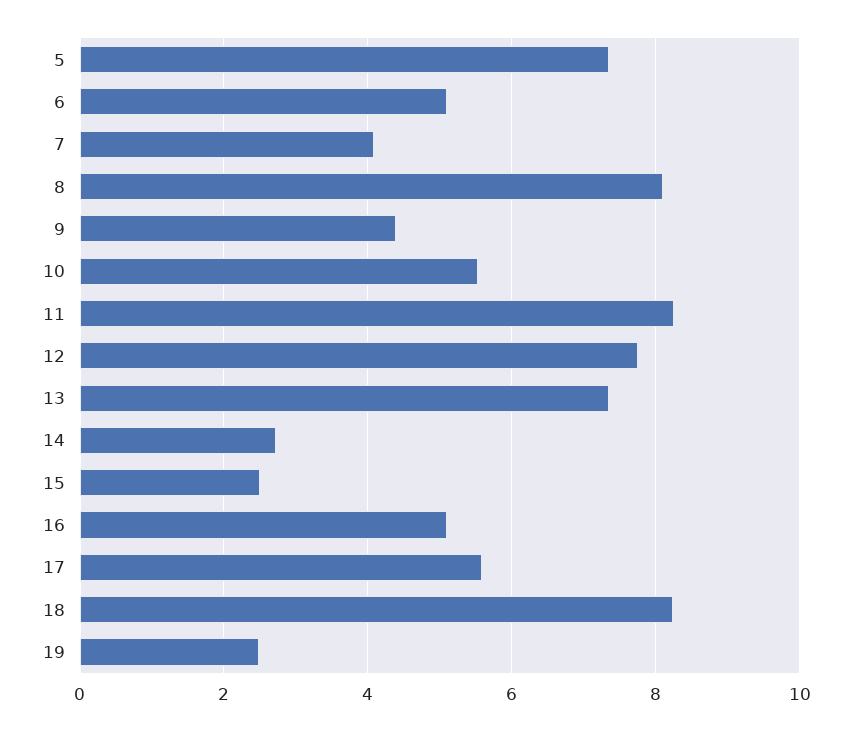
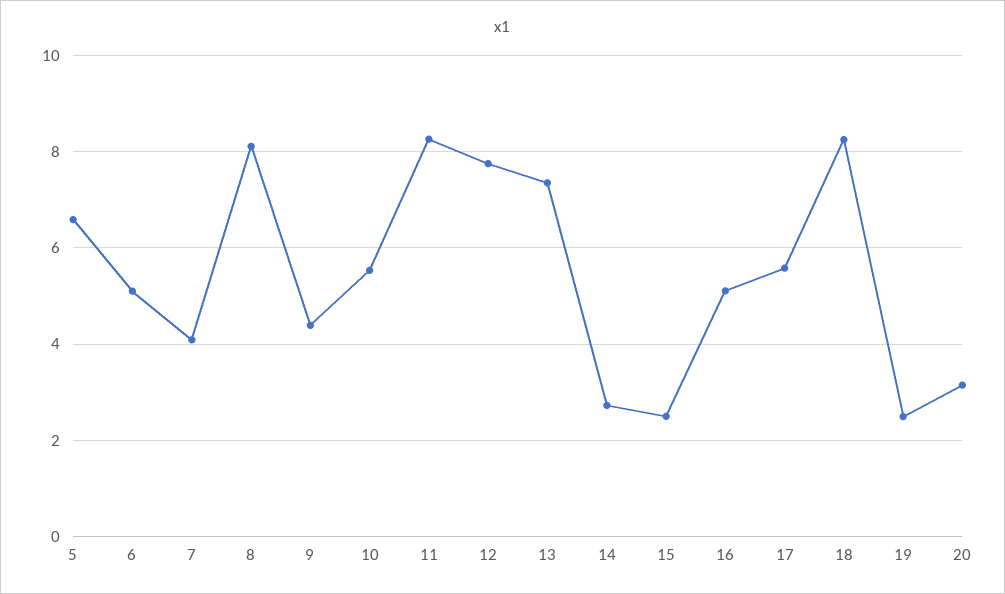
5: 7.4 -> 6.6
20: none -> 3.2

